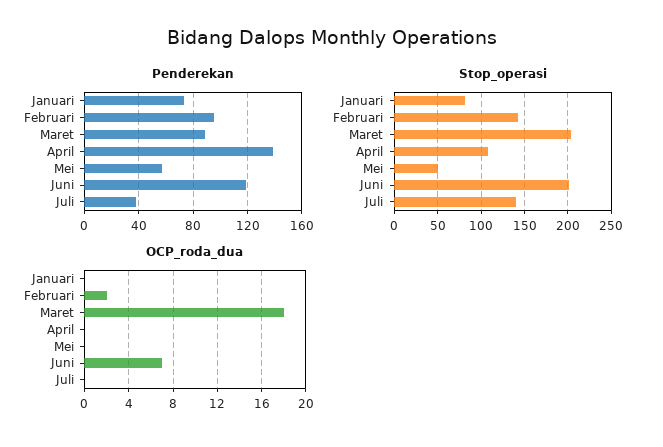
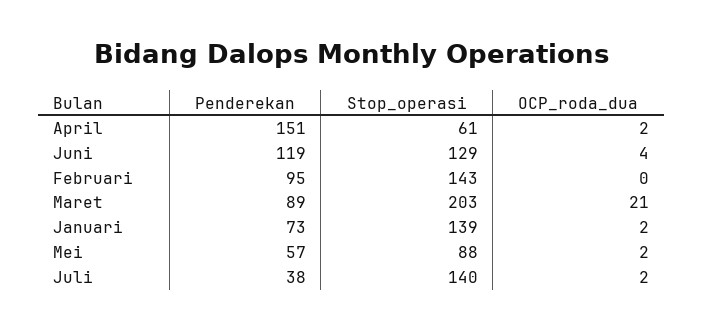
Penderekan, April: 140 -> 151
Stop_operasi, Januari: 80 -> 139
Stop_operasi, April: 110 -> 61
Stop_operasi, Mei: 50 -> 88
Stop_operasi, Juni: 200 -> 129
OCP_roda_dua, Januari: 0 -> 2
OCP_roda_dua, Februari: 2 -> 0
OCP_roda_dua, Maret: 18 -> 21
OCP_roda_dua, April: 0 -> 2
OCP_roda_dua, Mei: 0 -> 2
OCP_roda_dua, Juni: 7 -> 4
OCP_roda_dua, Juli: 0 -> 2

